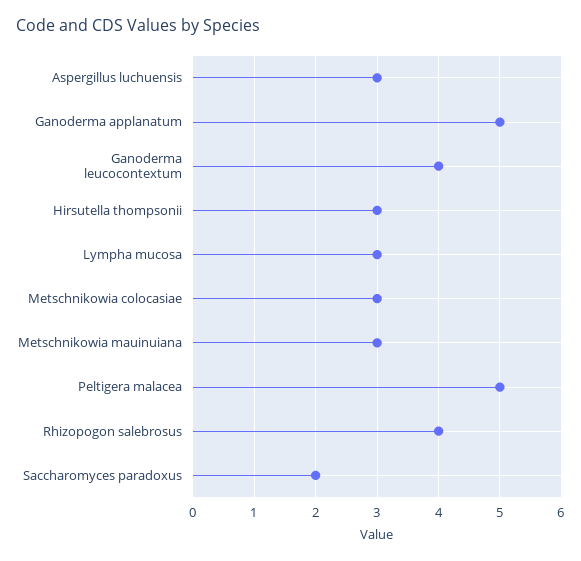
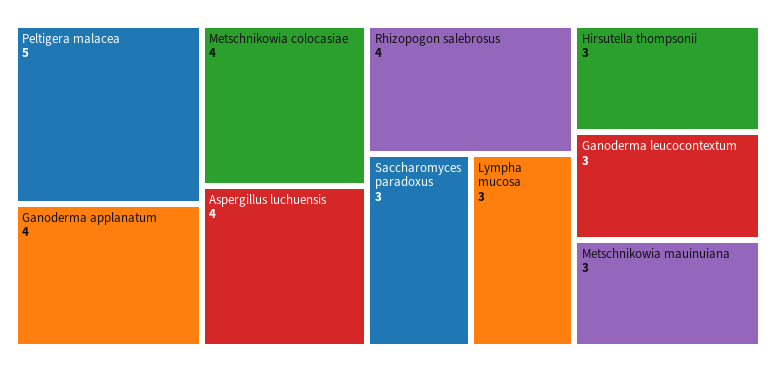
Aspergillus luchuensis: 3 -> 4
Ganoderma applanatum: 5 -> 4
Ganoderma leucocontextum: 4 -> 3
Metschnikowia colocasiae: 3 -> 4
Saccharomyces paradoxus: 2 -> 3

